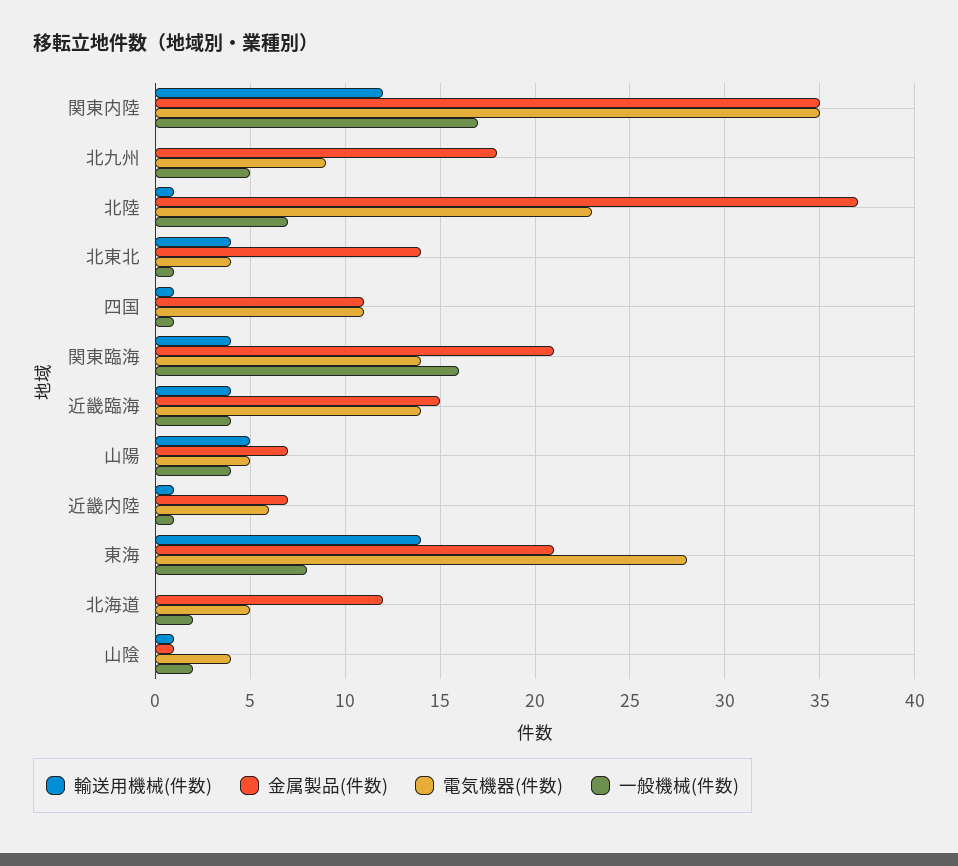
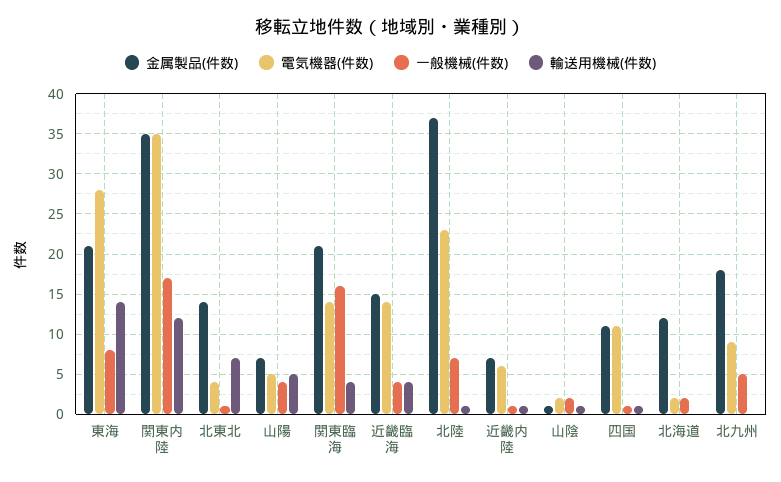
輸送用機械(件数), 北東北: 4 -> 7
電気機器(件数), 北海道: 5 -> 2
電気機器(件数), 山陰: 4 -> 2

